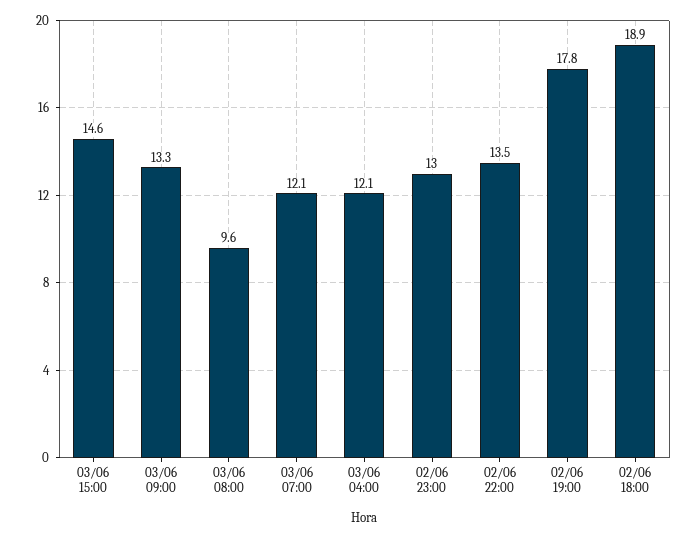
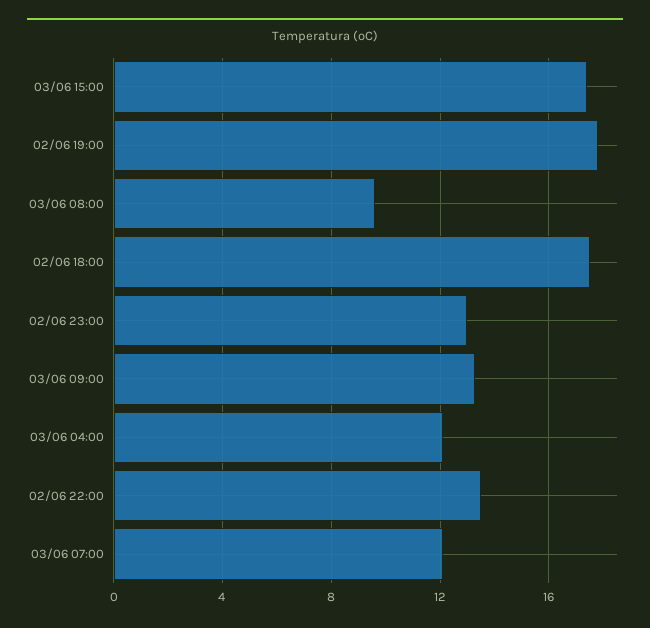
03/06 15:00: 14.6 -> 17.5
02/06 18:00: 18.9 -> 17.5

